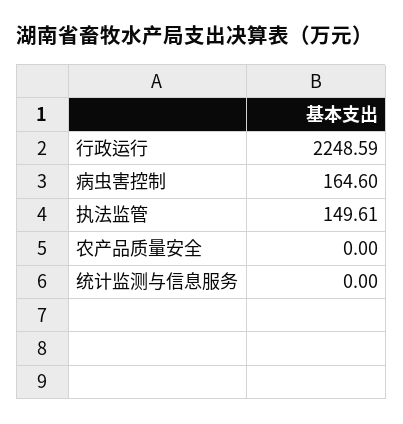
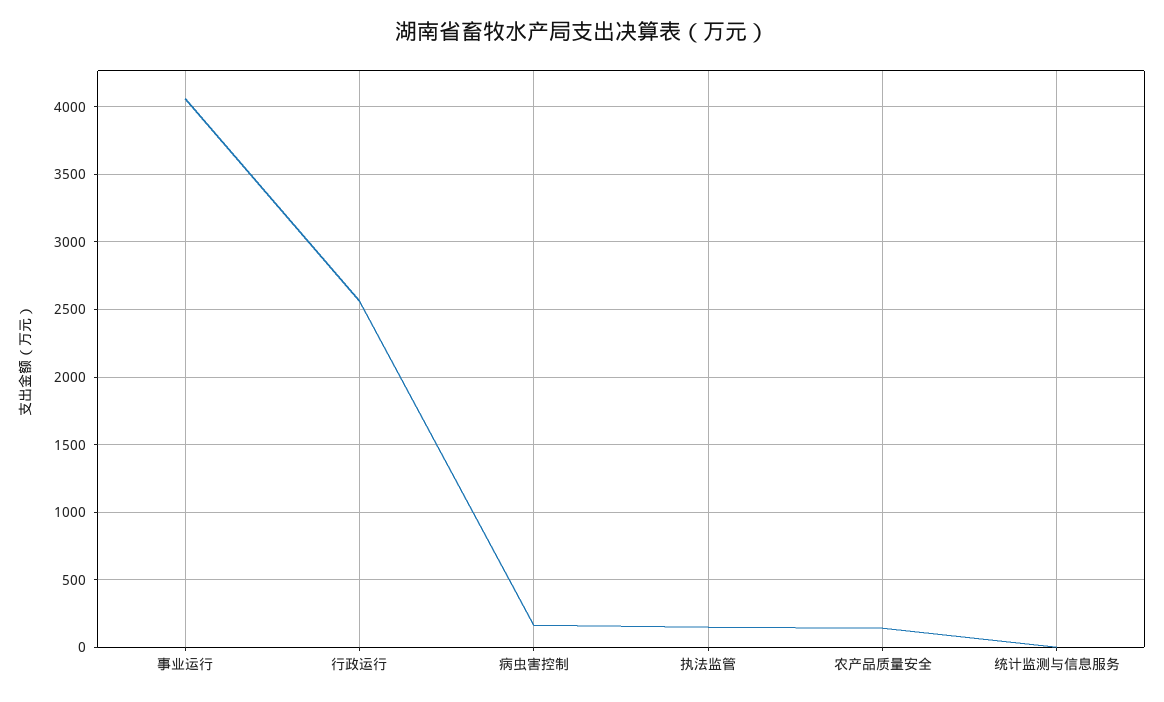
行政运行: 2248.59 -> 2550
农产品质量安全: 0 -> 150
事业运行: none -> 4050

